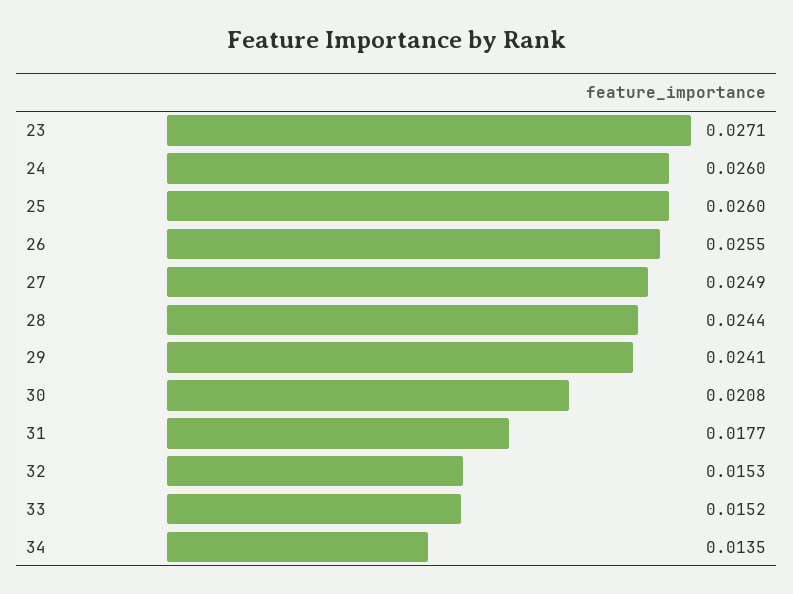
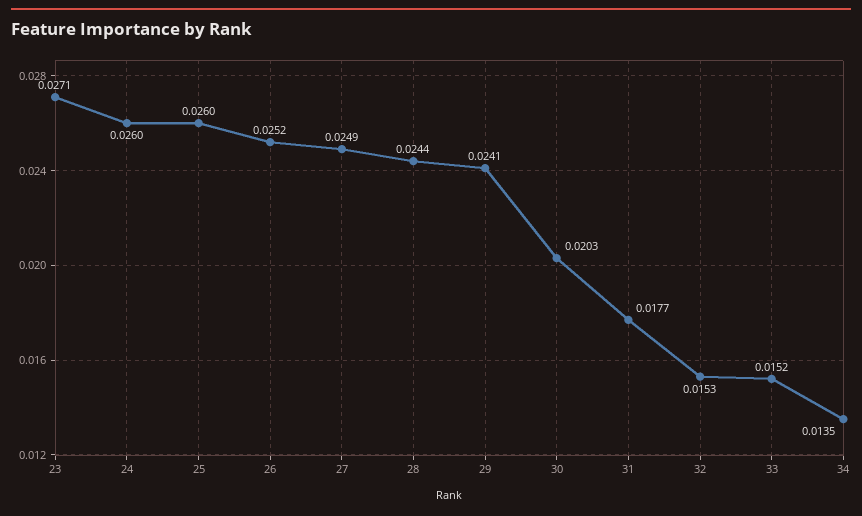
26: 0.0255 -> 0.0252
30: 0.0208 -> 0.0203

